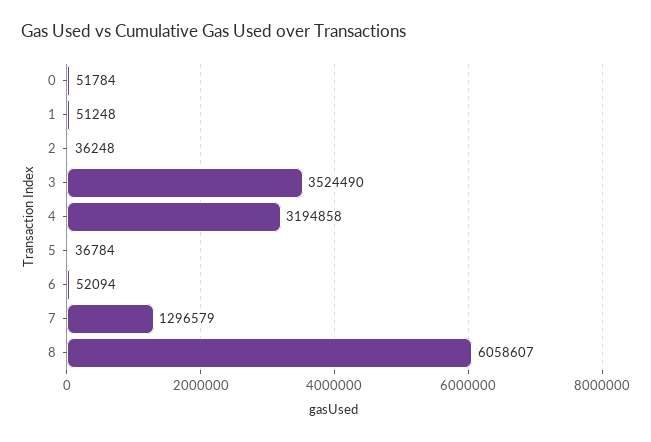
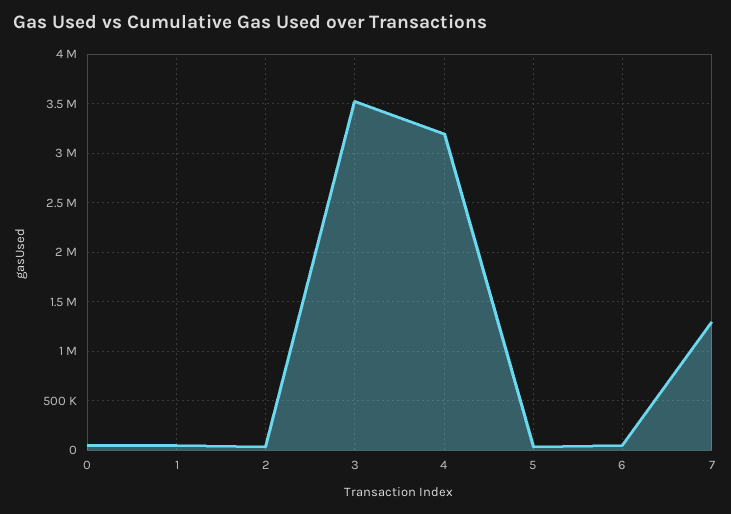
8: 6058607 -> none

